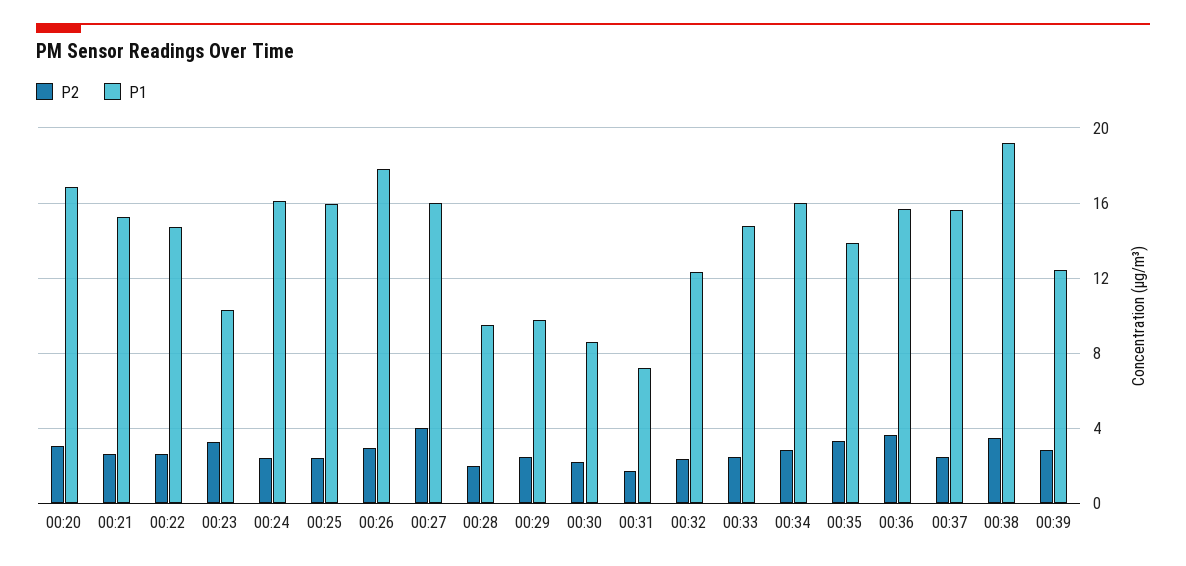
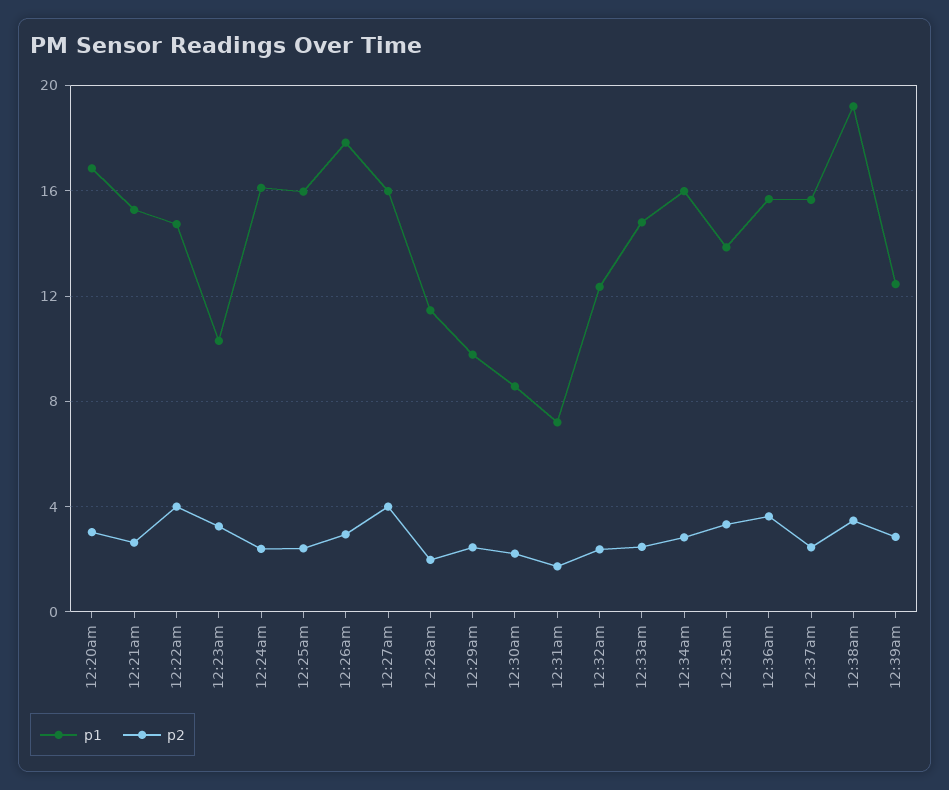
P2, 00:22: 2.5 -> 4
P1, 00:28: 9.5 -> 11.5

